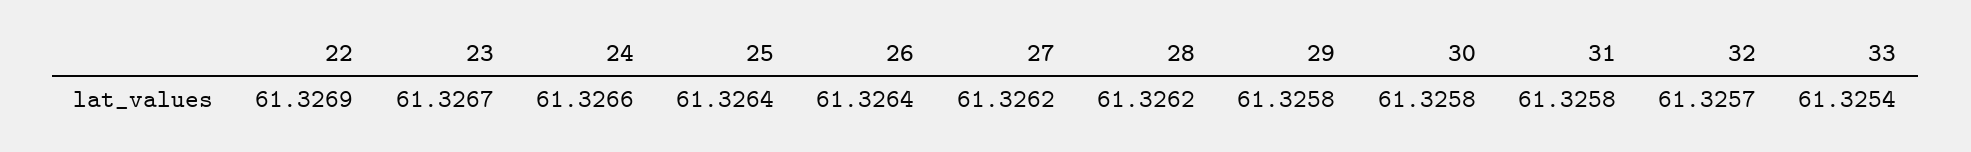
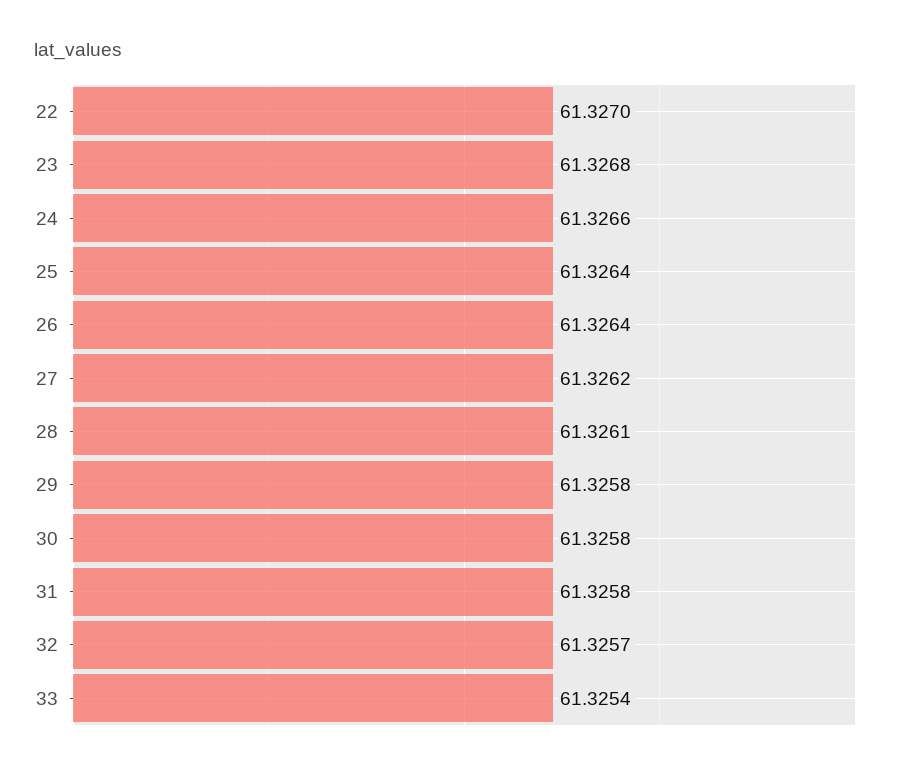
22: 61.3269 -> 61.327
23: 61.3267 -> 61.3268
28: 61.3262 -> 61.3261

